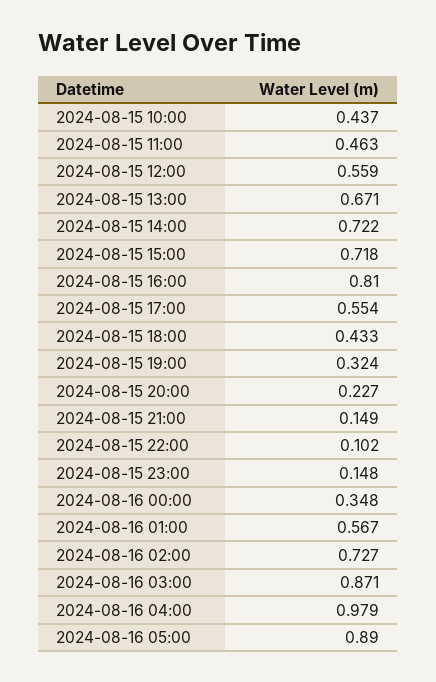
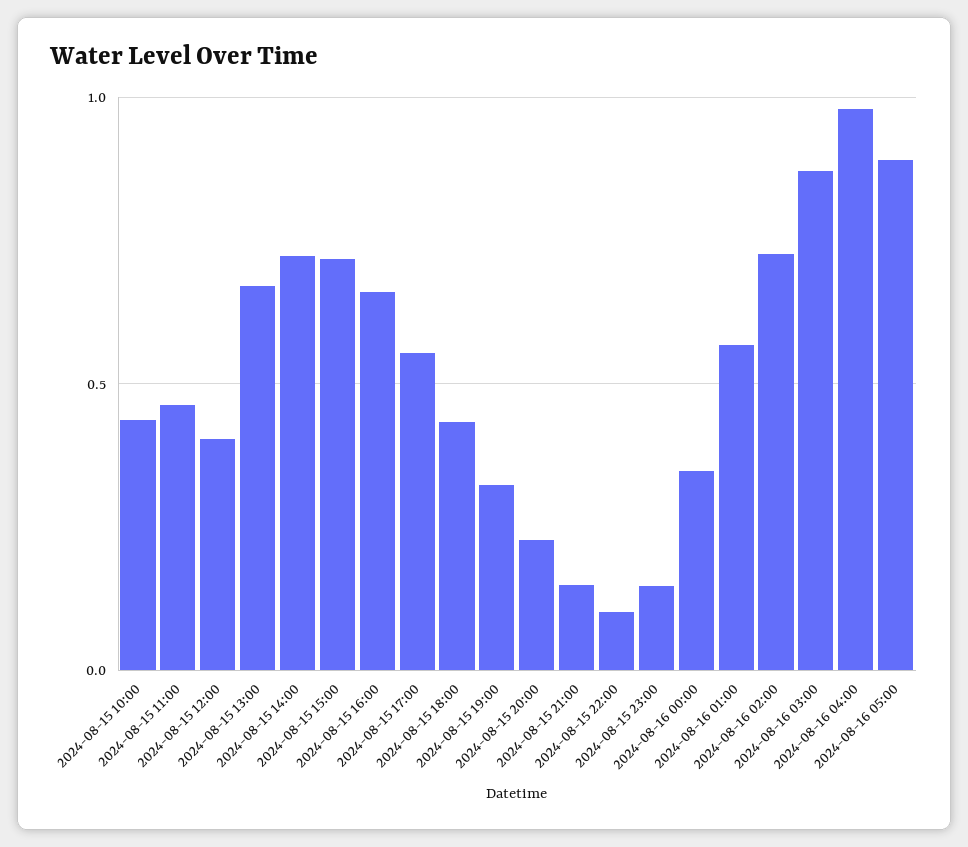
2024-08-15 12:00: 0.559 -> 0.4
2024-08-15 16:00: 0.81 -> 0.65

